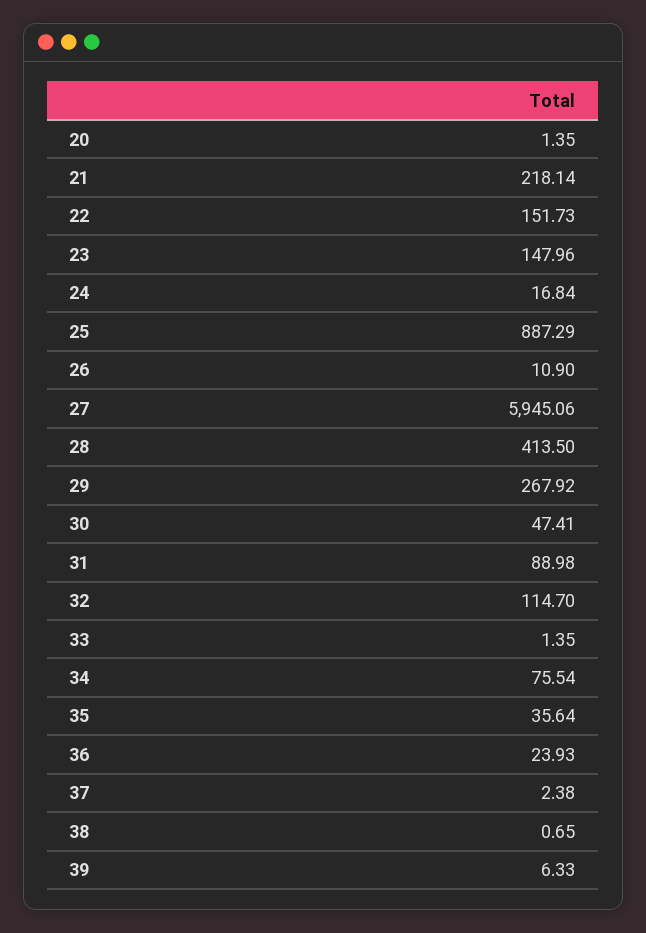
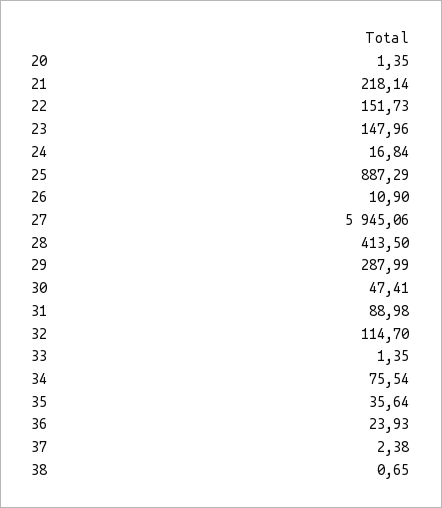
29: 267.92 -> 287.99
39: 6.33 -> none

